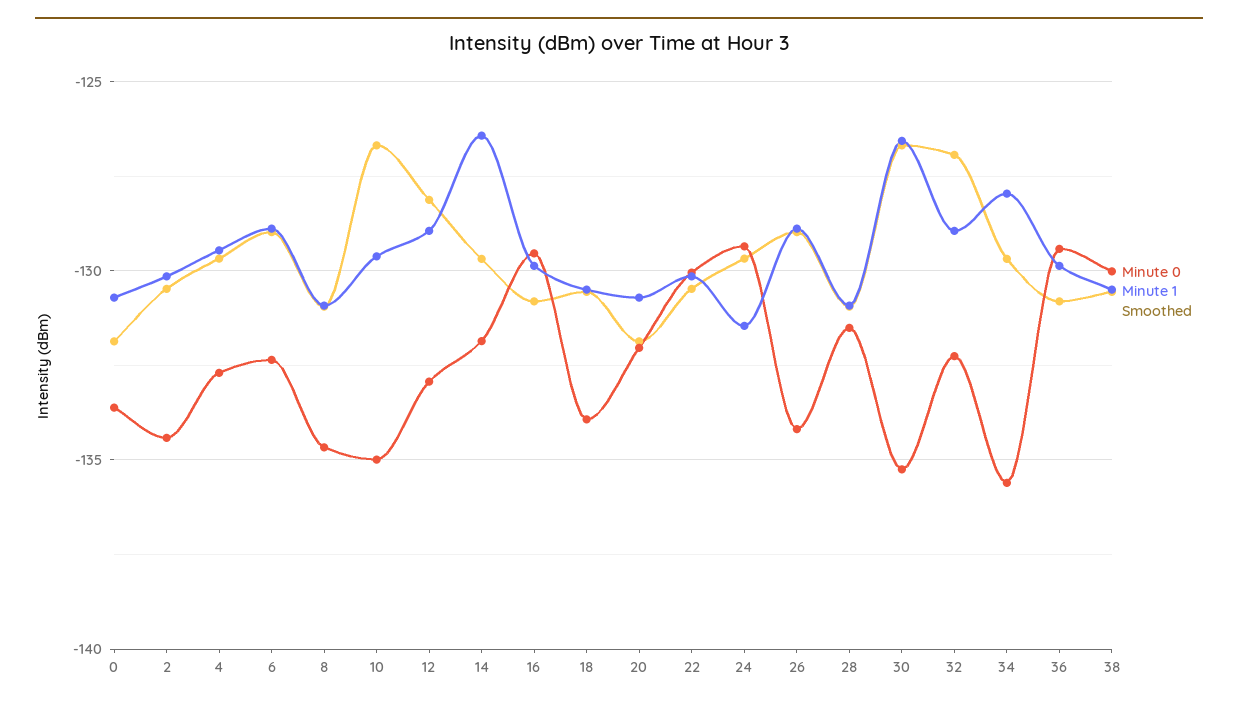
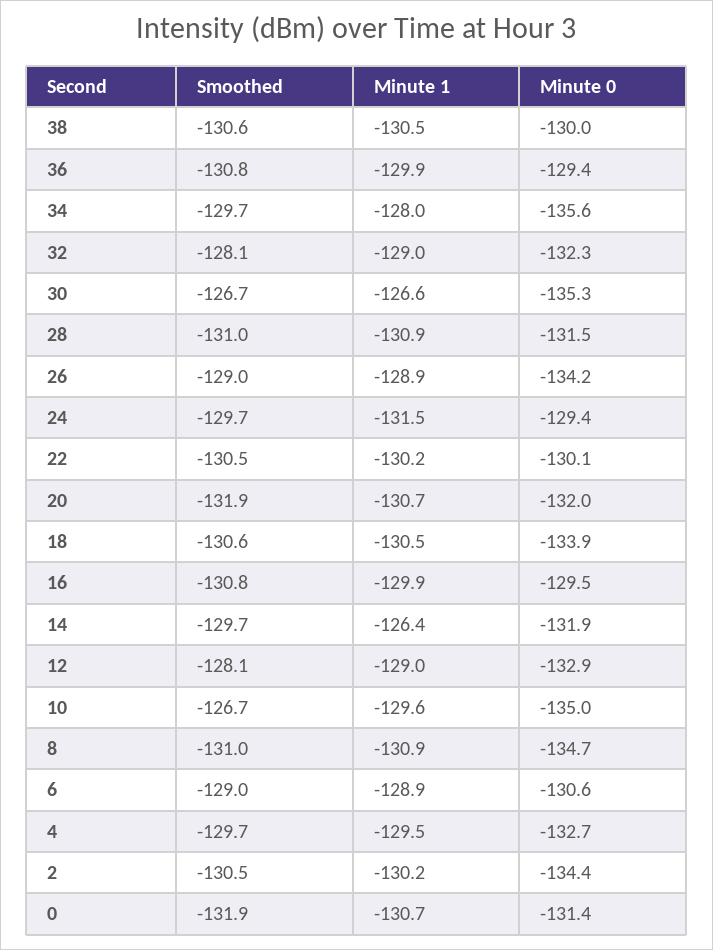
Minute 0, 0: -133.5 -> -131.4
Minute 0, 6: -132.5 -> -130.6
Smoothed, 32: -127 -> -128.1

